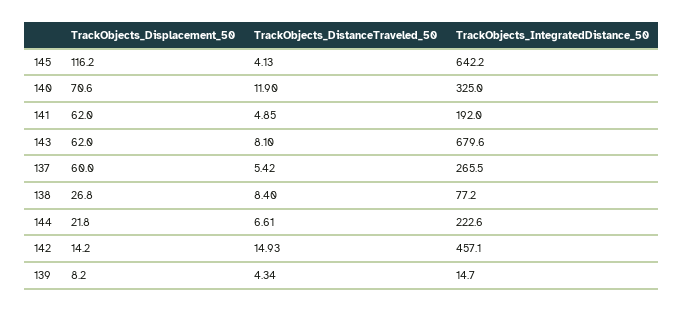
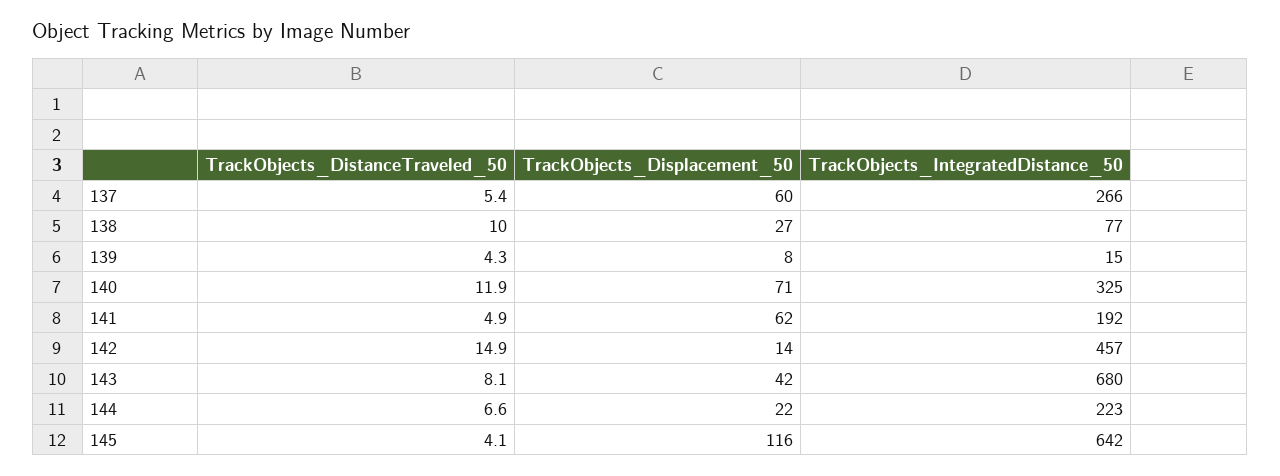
TrackObjects_Displacement_50, 143: 62 -> 42
TrackObjects_DistanceTraveled_50, 138: 8.4 -> 10

